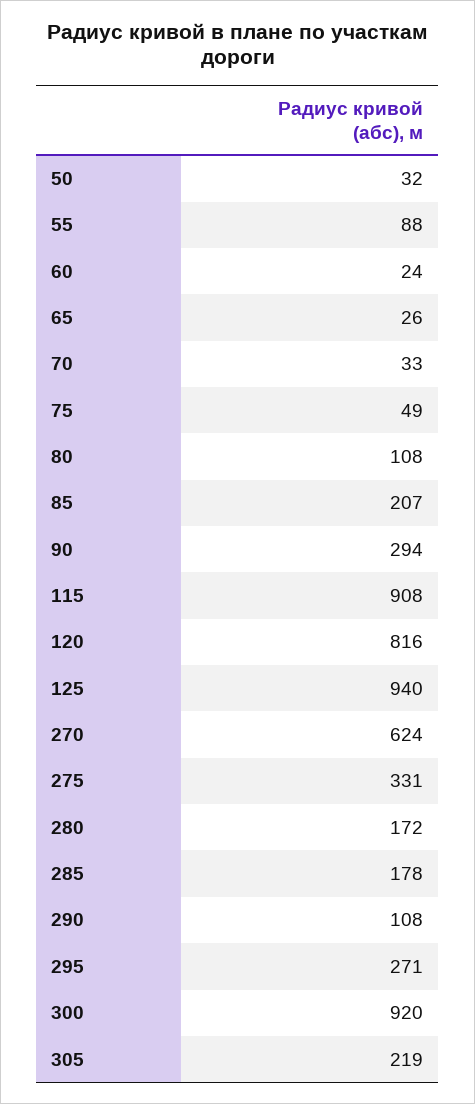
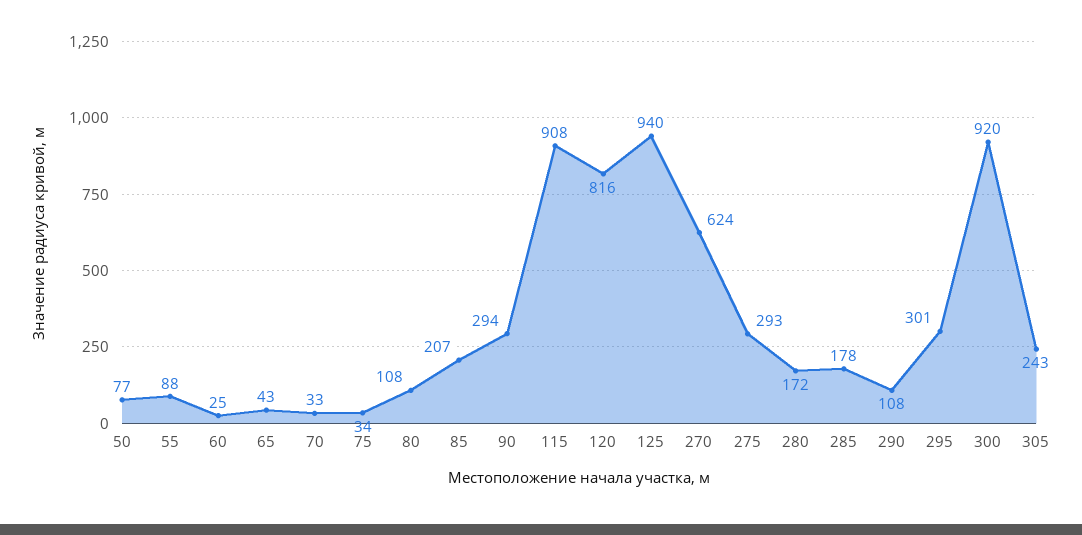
50: 32 -> 77
60: 24 -> 25
65: 26 -> 43
75: 49 -> 34
275: 331 -> 293
295: 271 -> 301
305: 219 -> 243

